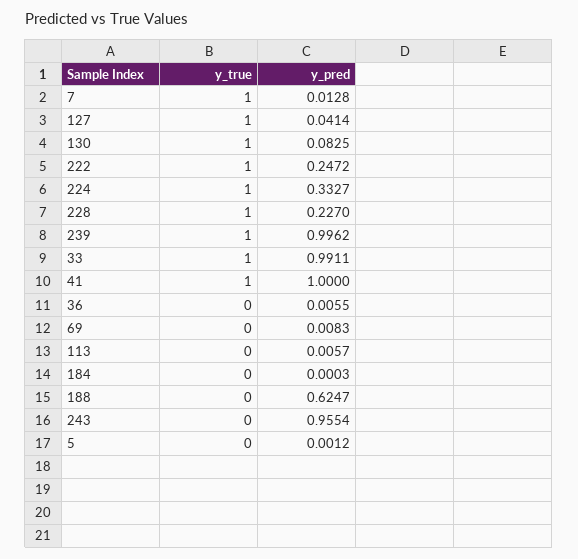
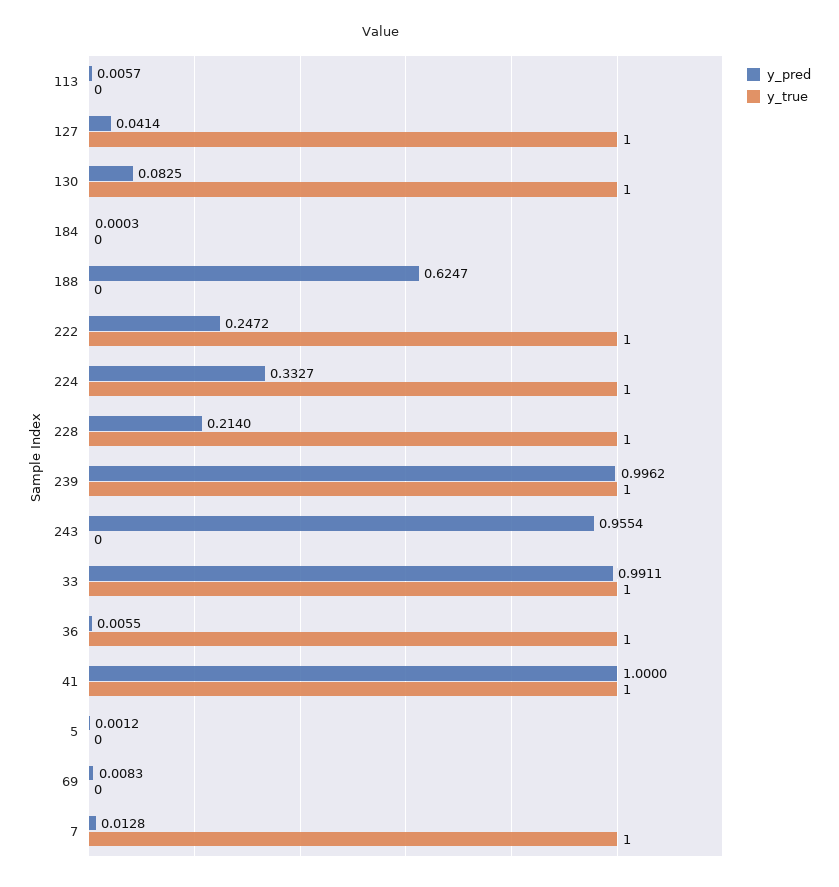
y_pred, 228: 0.227 -> 0.214
y_true, 36: 0 -> 1

